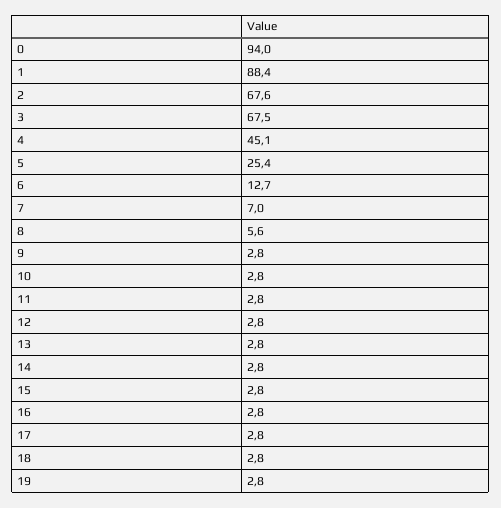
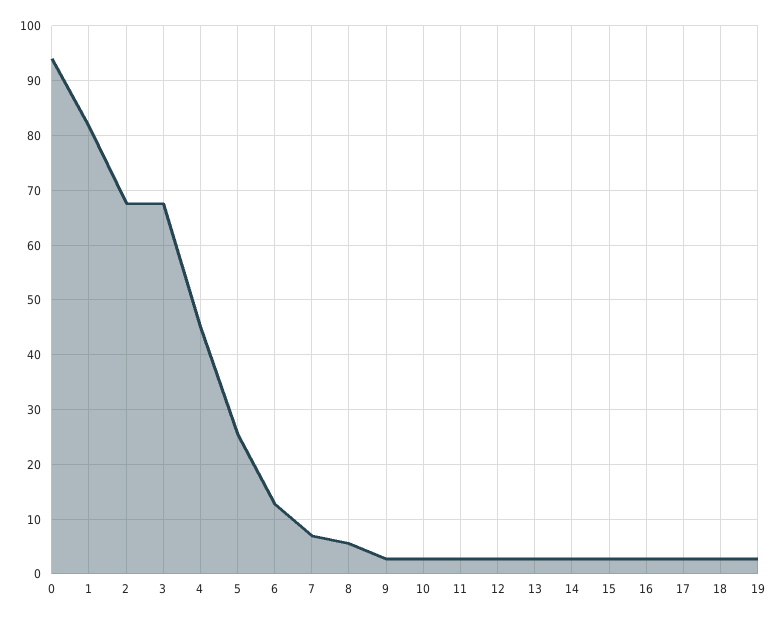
1: 88.4 -> 82

